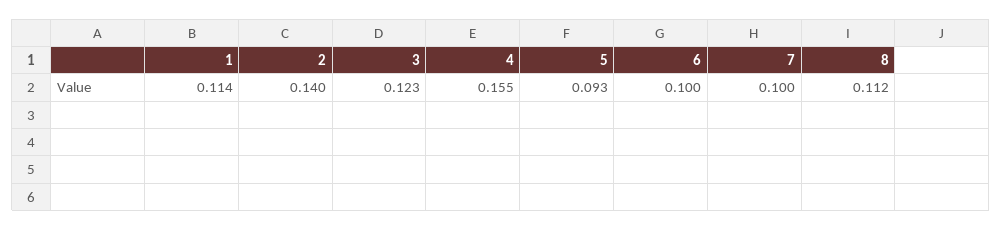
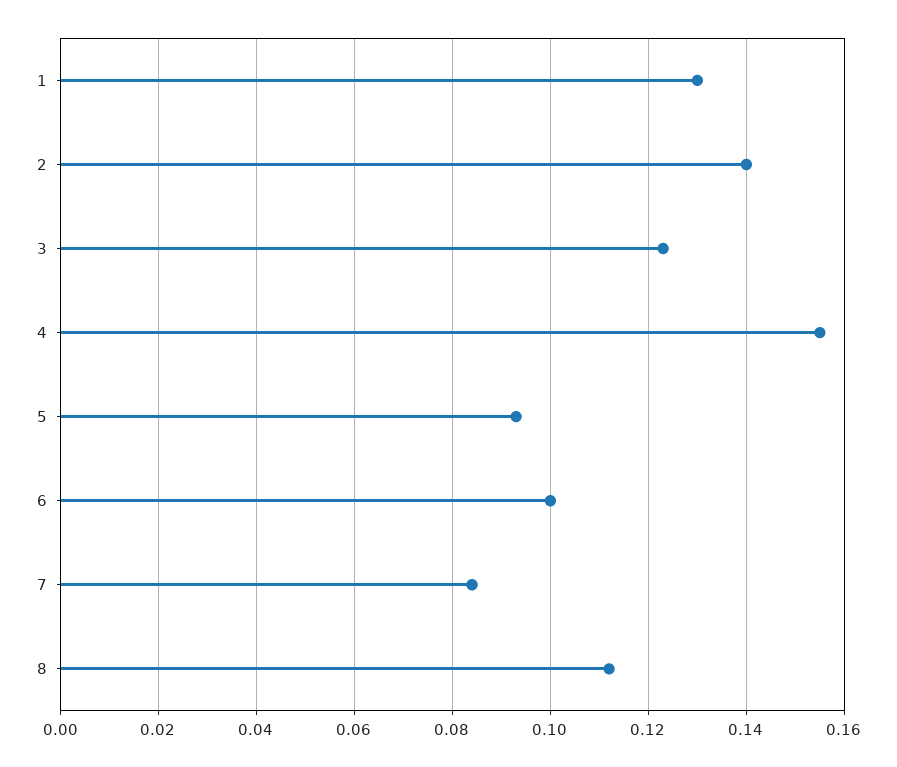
1: 0.114 -> 0.13
7: 0.1 -> 0.085

